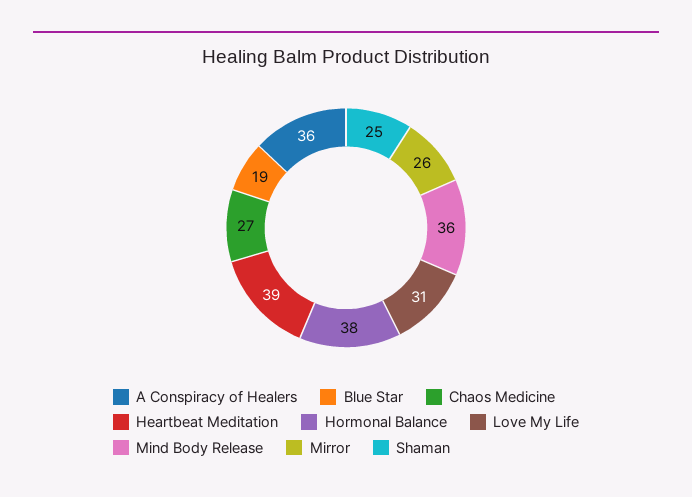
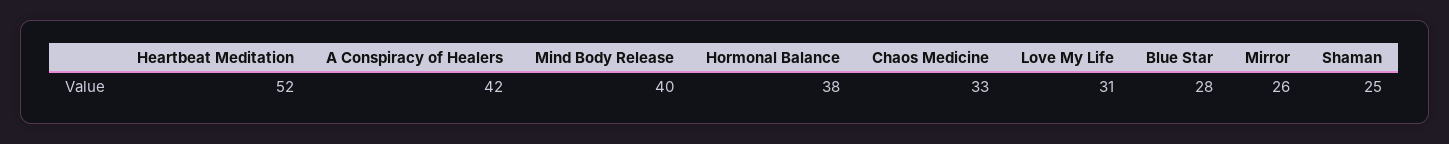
A Conspiracy of Healers: 36 -> 42
Blue Star: 19 -> 28
Chaos Medicine: 27 -> 33
Heartbeat Meditation: 39 -> 52
Mind Body Release: 36 -> 40

